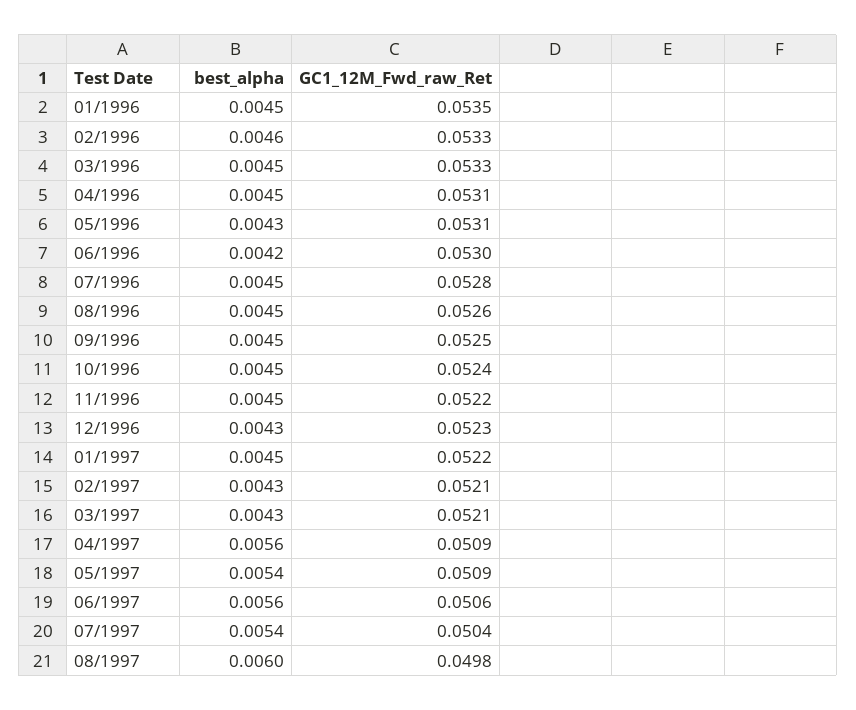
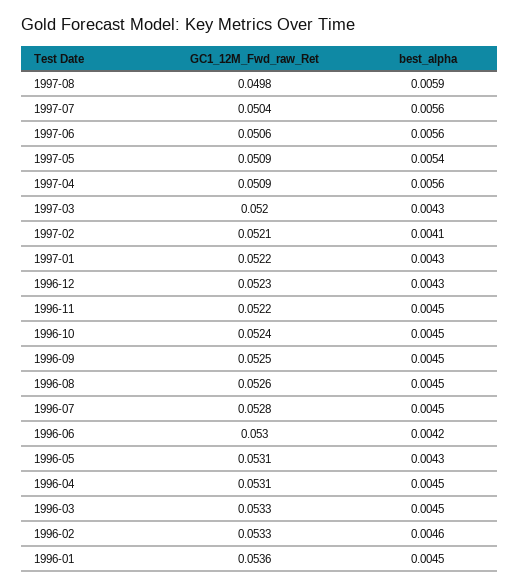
GC1_12M_Fwd_raw_Ret, 01/1996: 0.0535 -> 0.0536
best_alpha, 01/1997: 0.0045 -> 0.0043
best_alpha, 02/1997: 0.0043 -> 0.0041
GC1_12M_Fwd_raw_Ret, 03/1997: 0.0521 -> 0.052
best_alpha, 07/1997: 0.0054 -> 0.0056
best_alpha, 08/1997: 0.006 -> 0.0059

